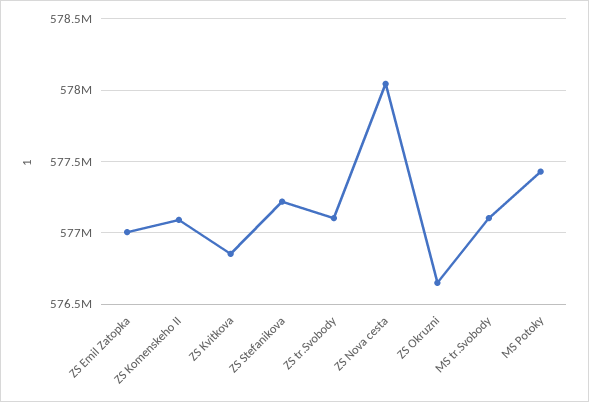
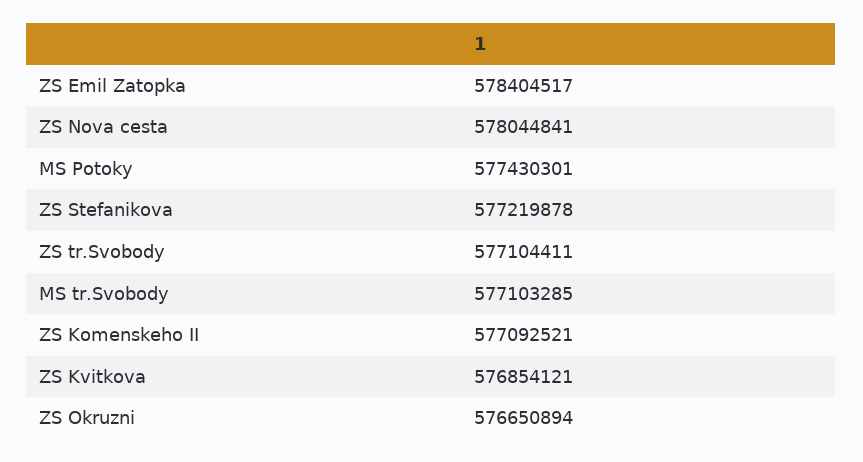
ZS Emil Zatopka: 577000000 -> 578404517

